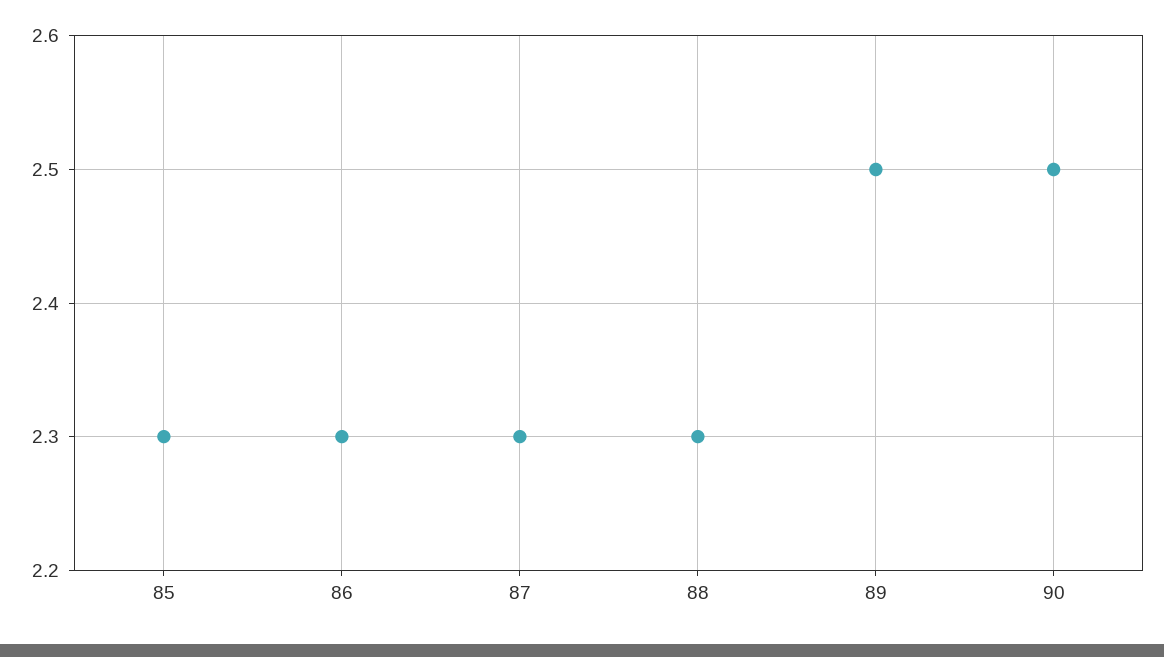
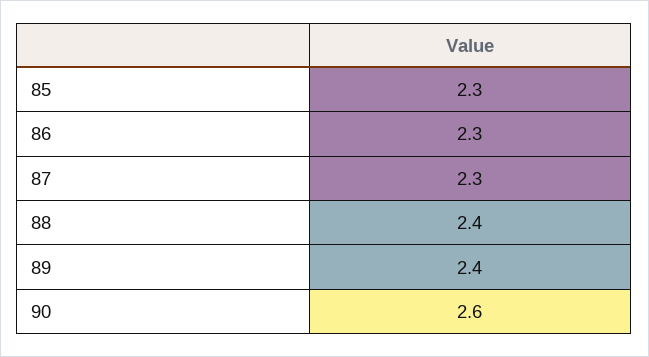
88: 2.3 -> 2.4
89: 2.5 -> 2.4
90: 2.5 -> 2.6

